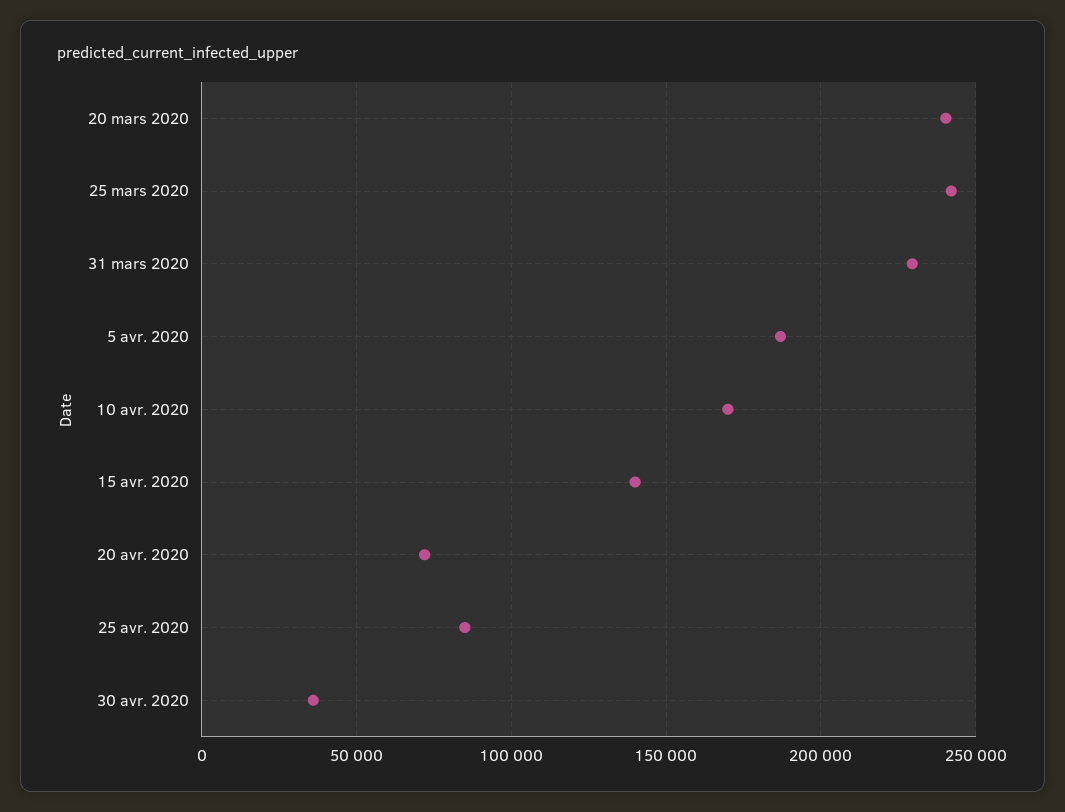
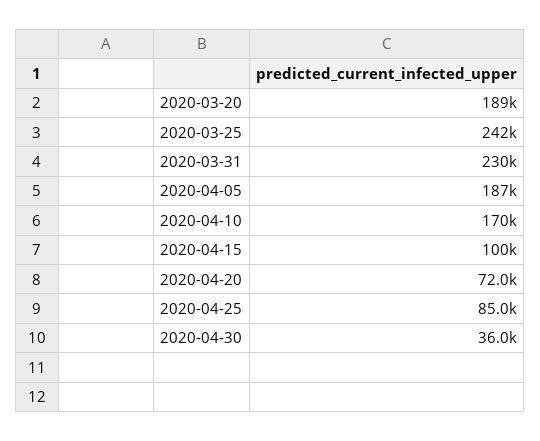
20 mars 2020: 240000 -> 189000
15 avr. 2020: 140000 -> 100000

